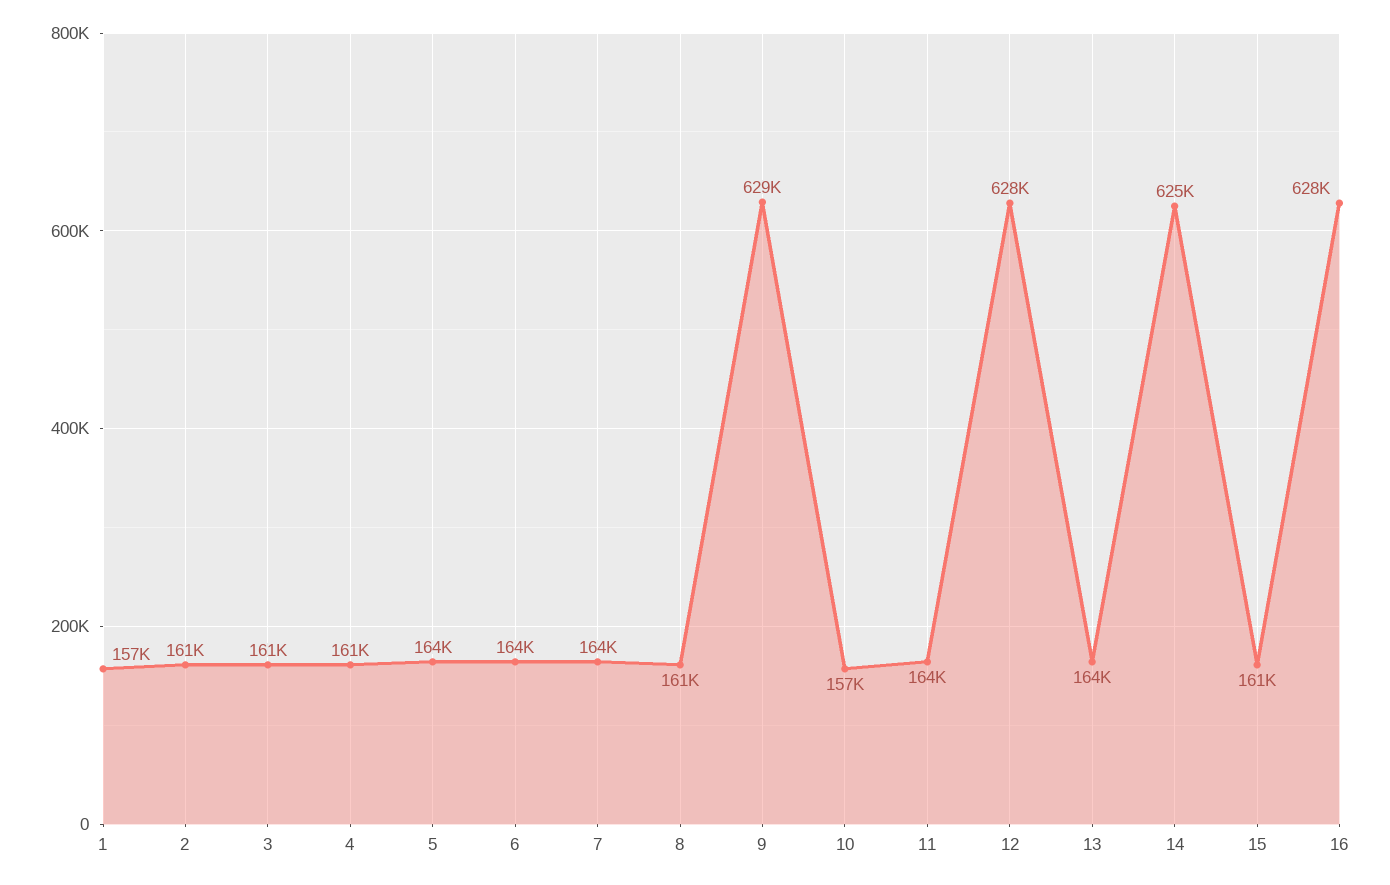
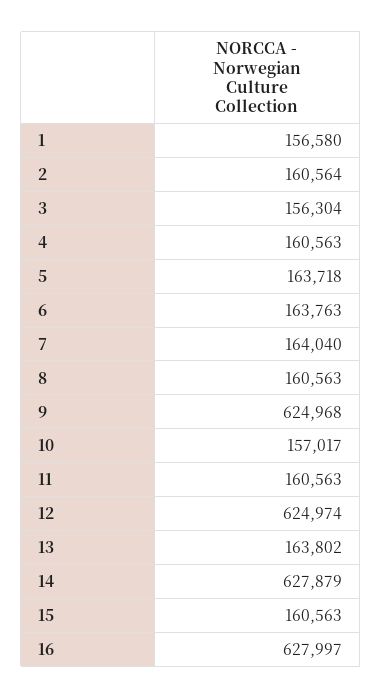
3: 161000 -> 156304
9: 629000 -> 624968
11: 164000 -> 160563
12: 628000 -> 624974
14: 625000 -> 627879

